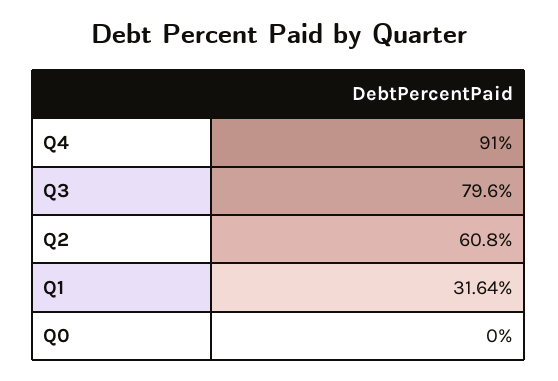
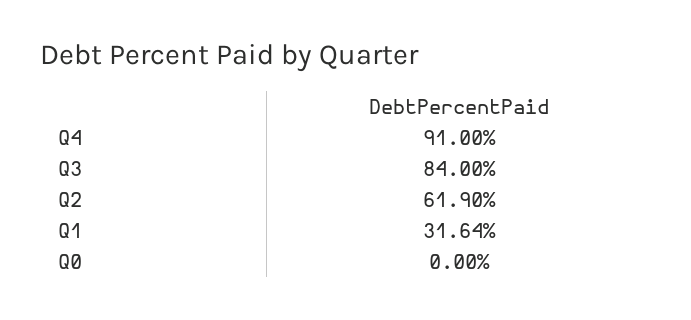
Q3: 79.6 -> 84
Q2: 60.8 -> 61.9

